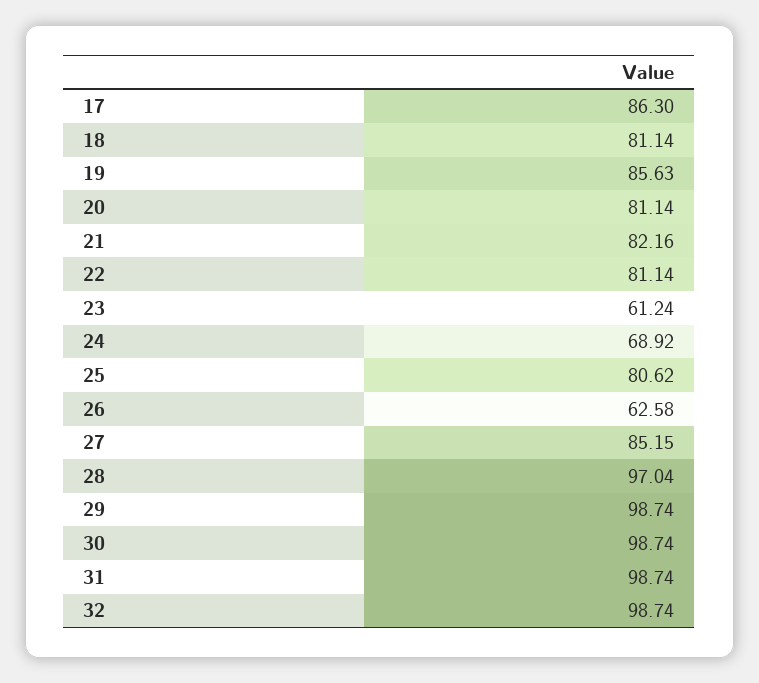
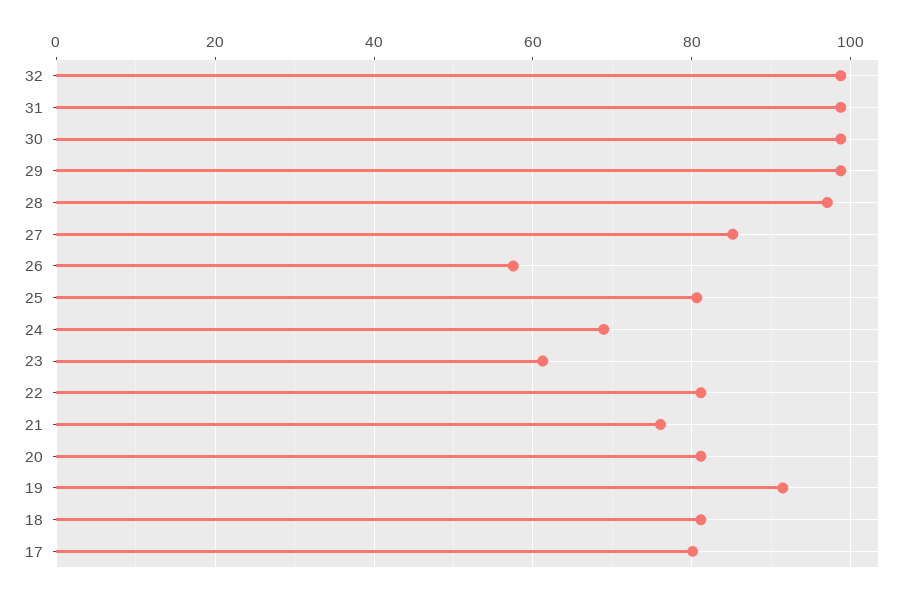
17: 86.3 -> 80
19: 85.63 -> 92
21: 82.16 -> 76
26: 62.58 -> 58

